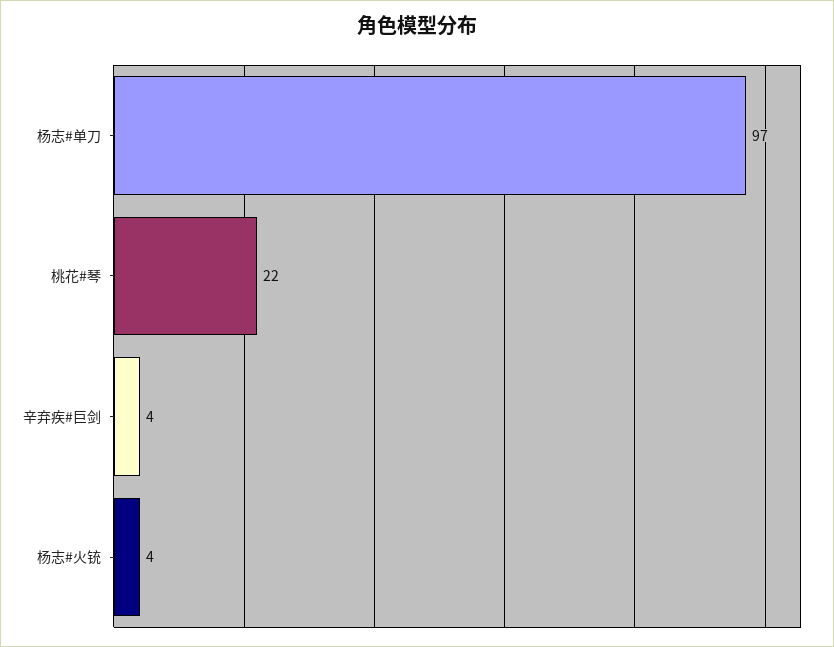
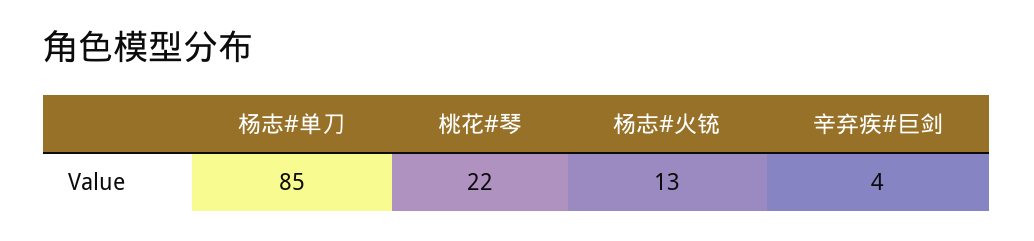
杨志#单刀: 97 -> 85
杨志#火铳: 4 -> 13

